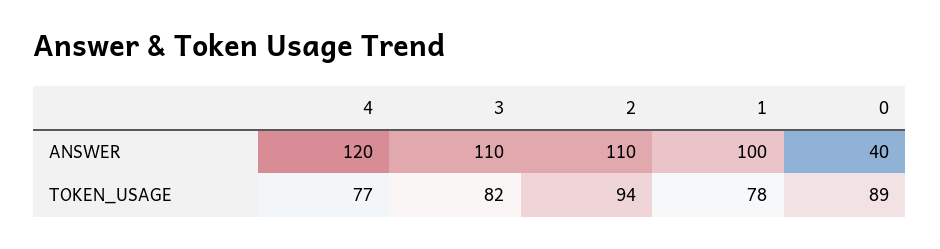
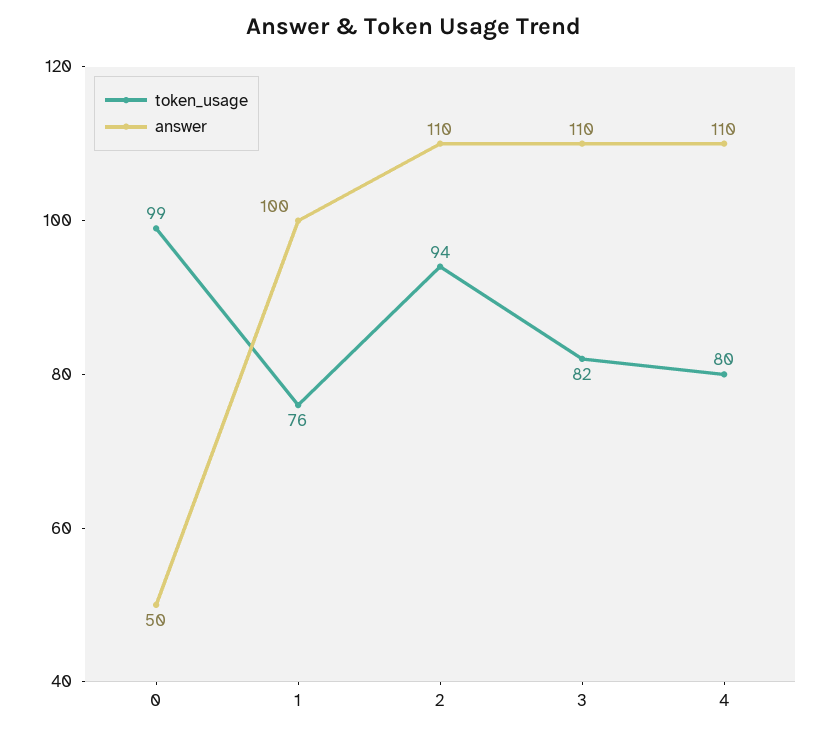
ANSWER, 4: 120 -> 110
ANSWER, 0: 40 -> 50
TOKEN_USAGE, 4: 77 -> 80
TOKEN_USAGE, 1: 78 -> 76
TOKEN_USAGE, 0: 89 -> 99

